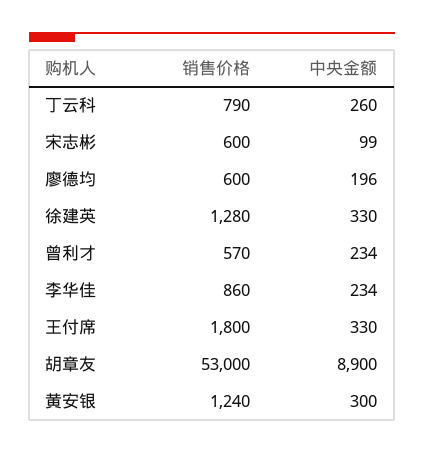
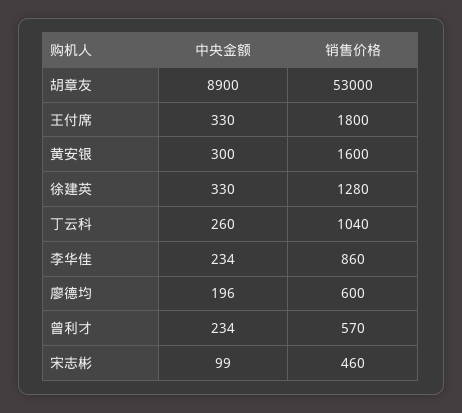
销售价格, 丁云科: 790 -> 1040
销售价格, 宋志彬: 600 -> 460
销售价格, 黄安银: 1240 -> 1600

